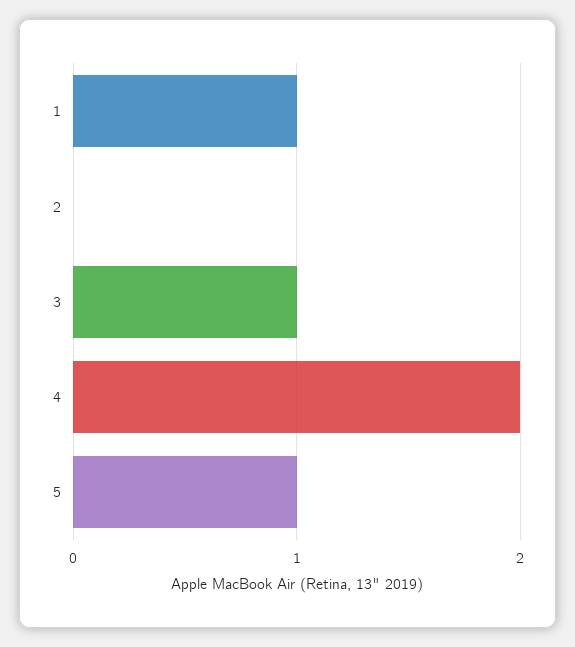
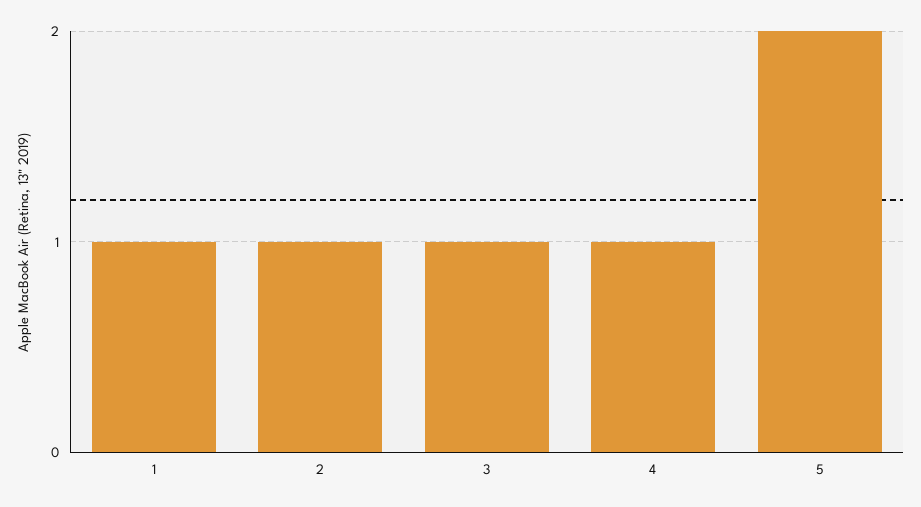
2: 0 -> 1
4: 2 -> 1
5: 1 -> 2

